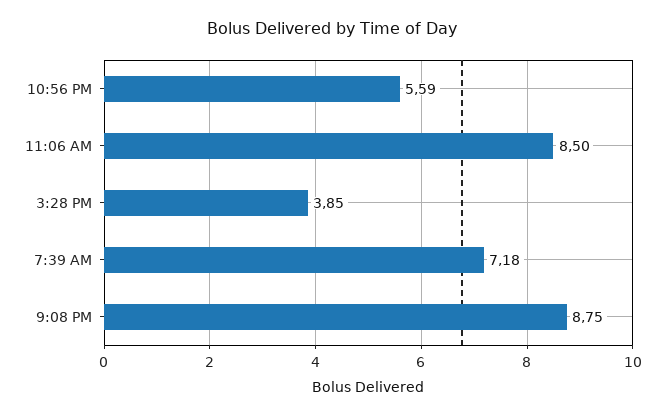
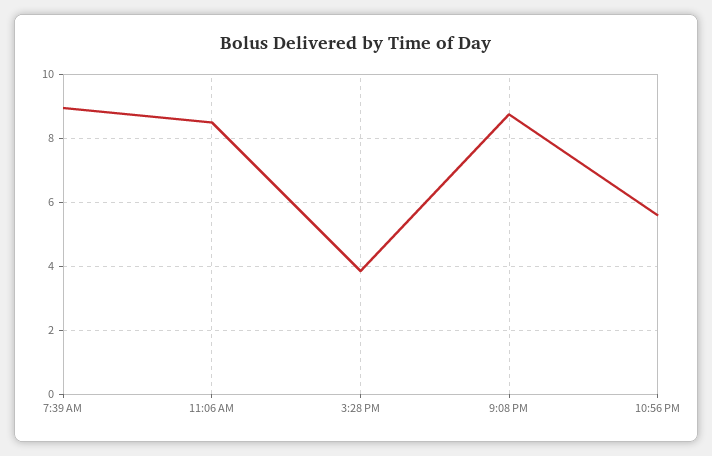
7:39 AM: 7.18 -> 9

